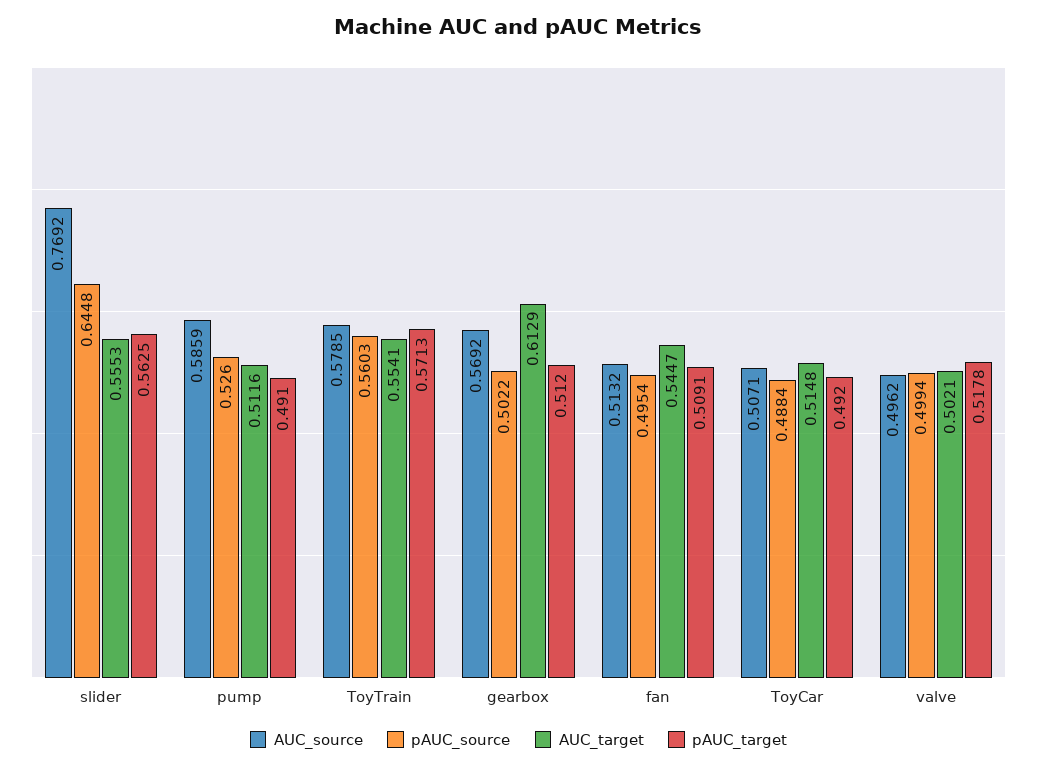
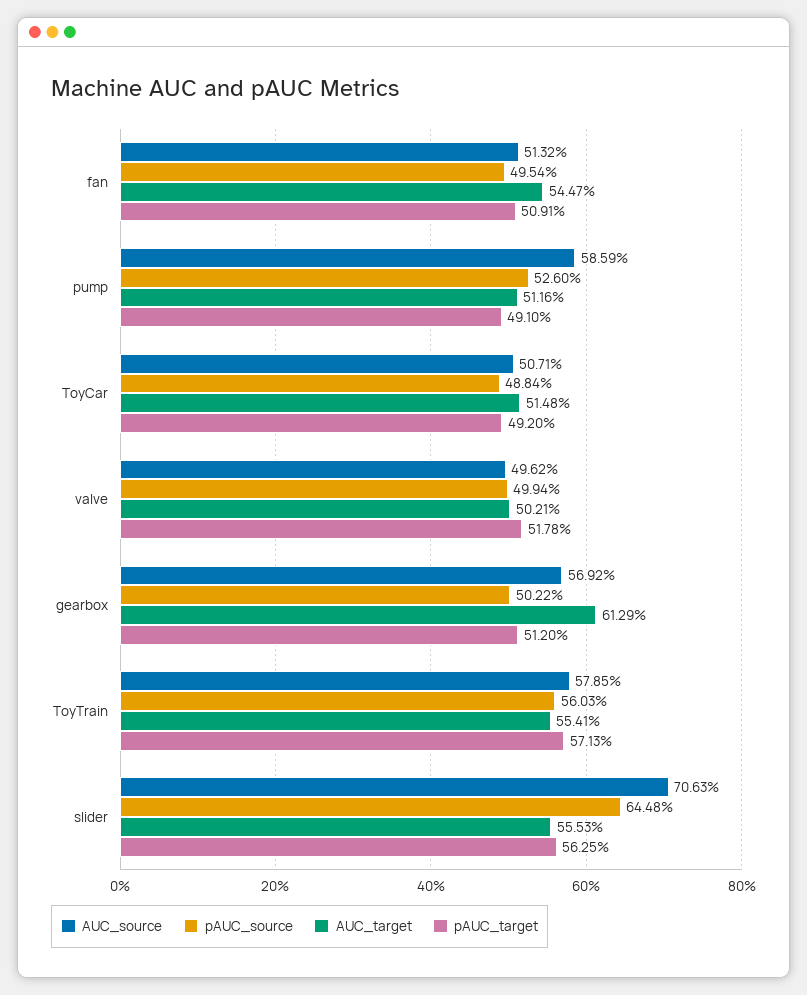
AUC_source, slider: 0.7692 -> 0.7063

